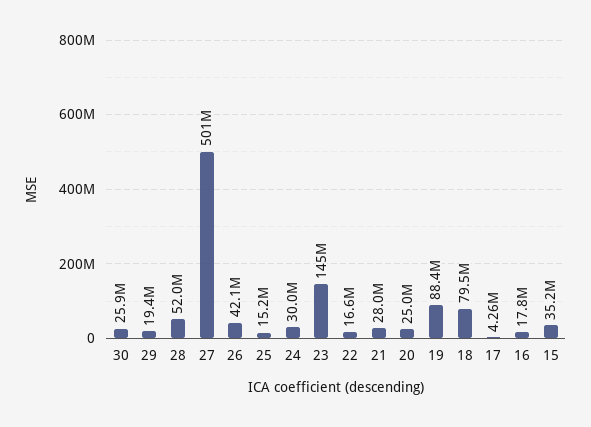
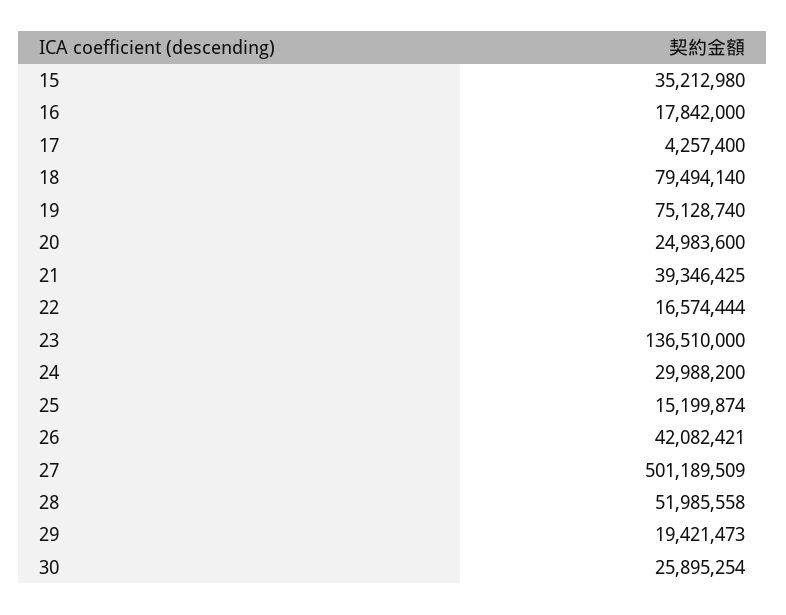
23: 145000000 -> 136510000
21: 28000000 -> 39346425
19: 88400000 -> 75128740

